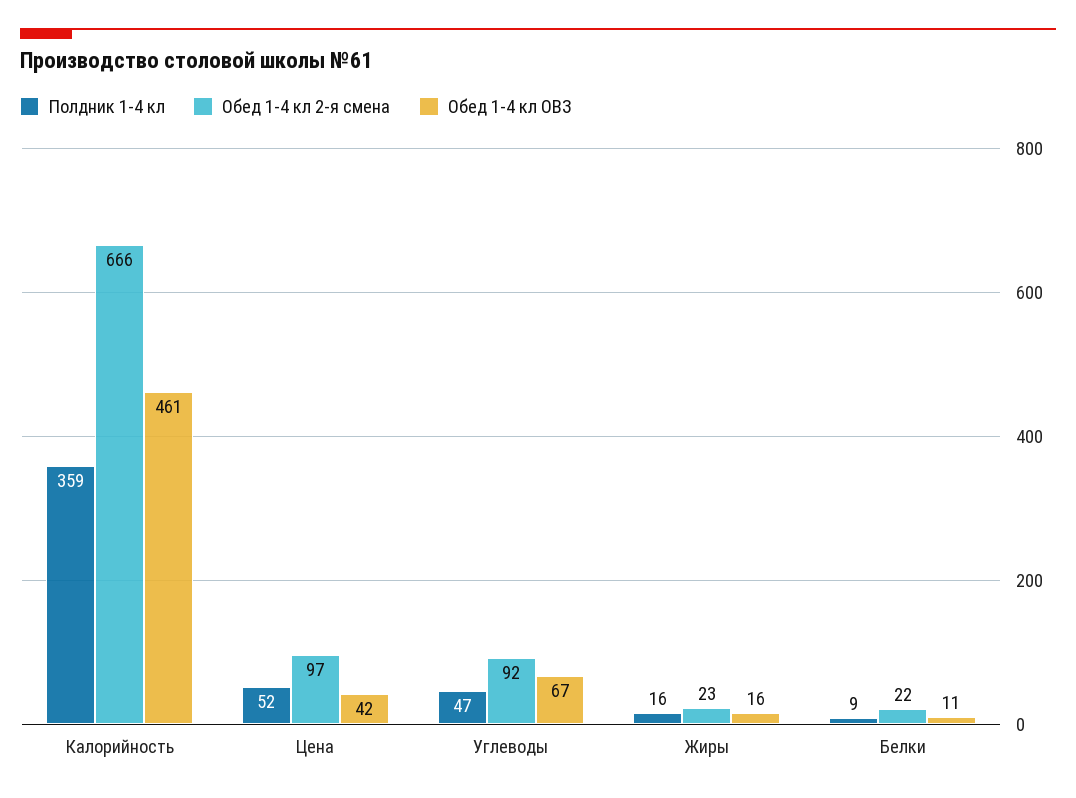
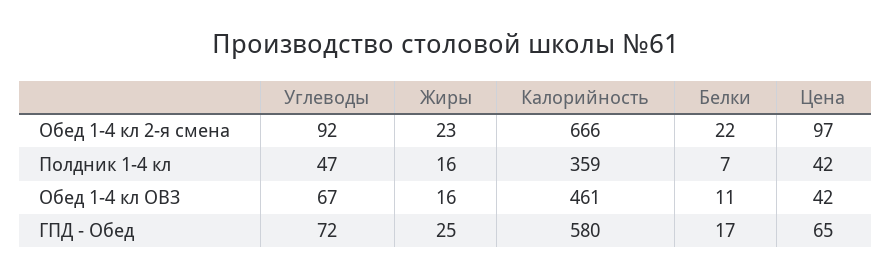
Полдник 1-4 кл, Цена: 52 -> 42
Полдник 1-4 кл, Белки: 9 -> 7
ГПД - Обед, Углеводы: none -> 72
ГПД - Обед, Жиры: none -> 25
ГПД - Обед, Калорийность: none -> 580
ГПД - Обед, Белки: none -> 17
ГПД - Обед, Цена: none -> 65

